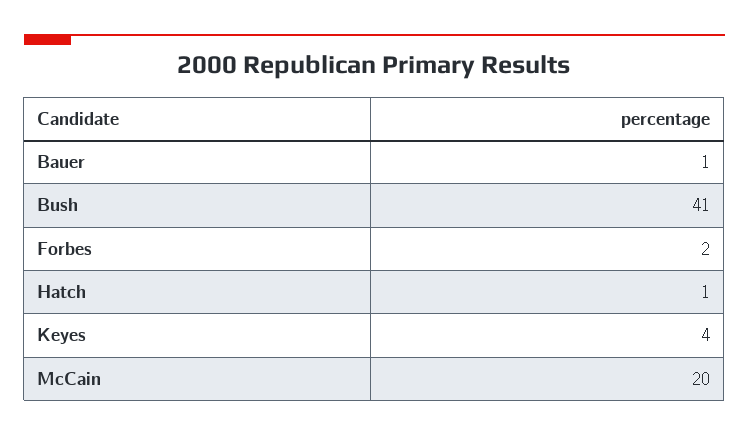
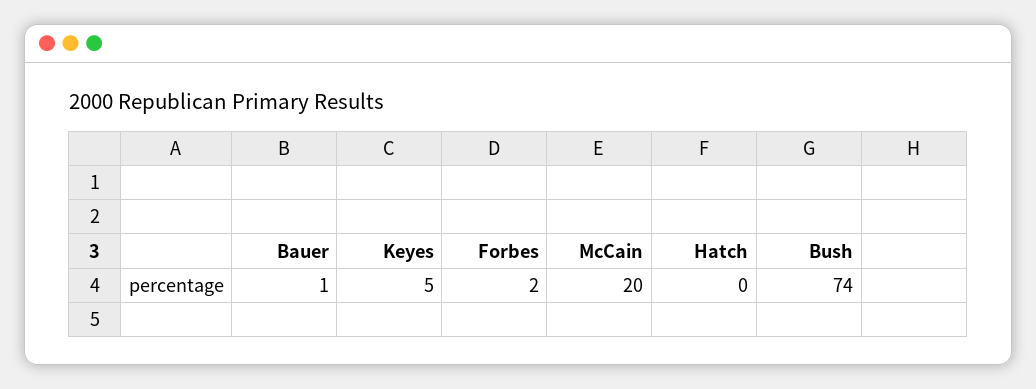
Bush: 41 -> 74
Hatch: 1 -> 0
Keyes: 4 -> 5

